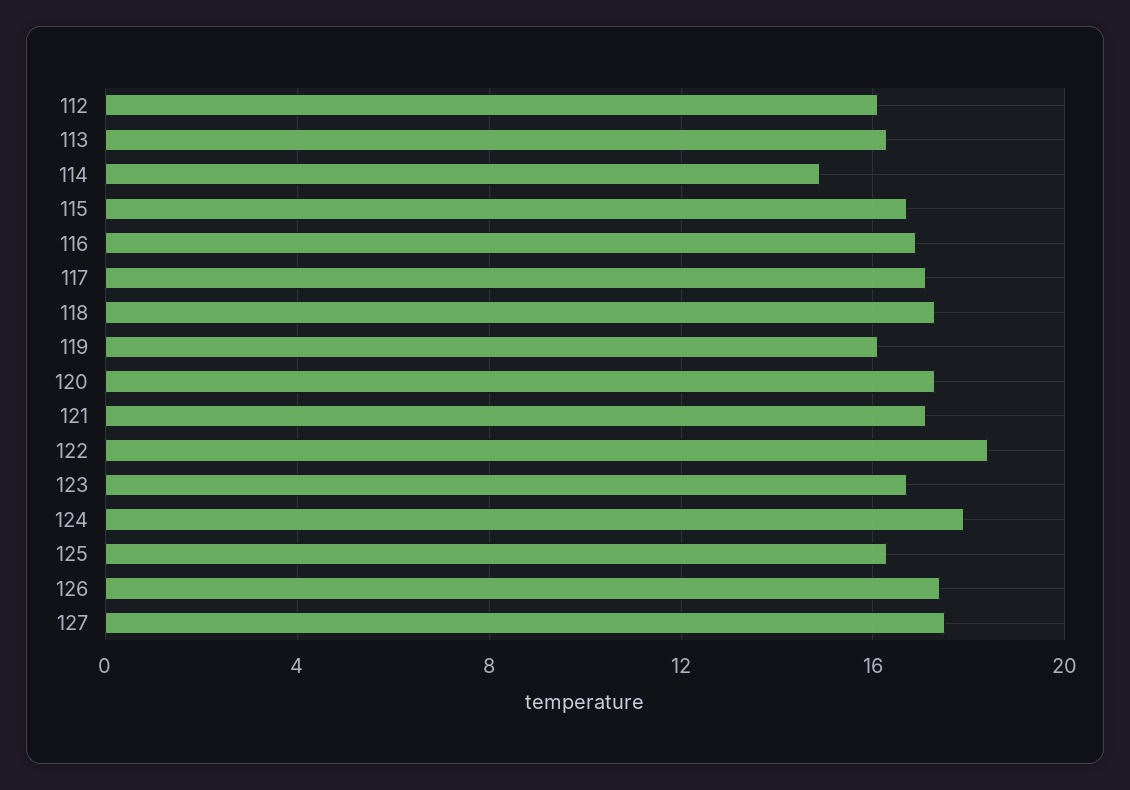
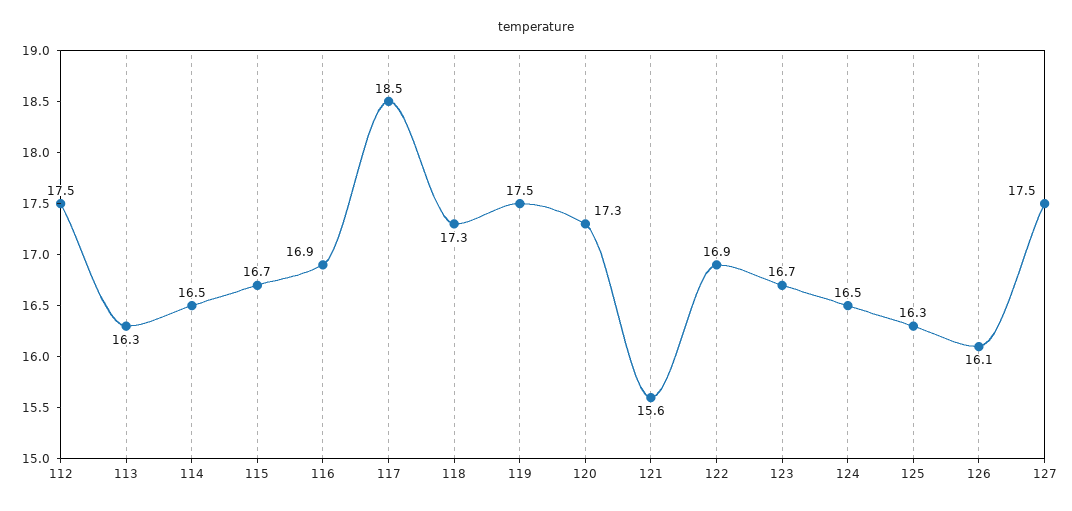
112: 16 -> 17.5
114: 15 -> 16.5
117: 17 -> 18.5
119: 16 -> 17.5
121: 17 -> 15.6
122: 18.5 -> 16.9
124: 18 -> 16.5
126: 17.5 -> 16.1

